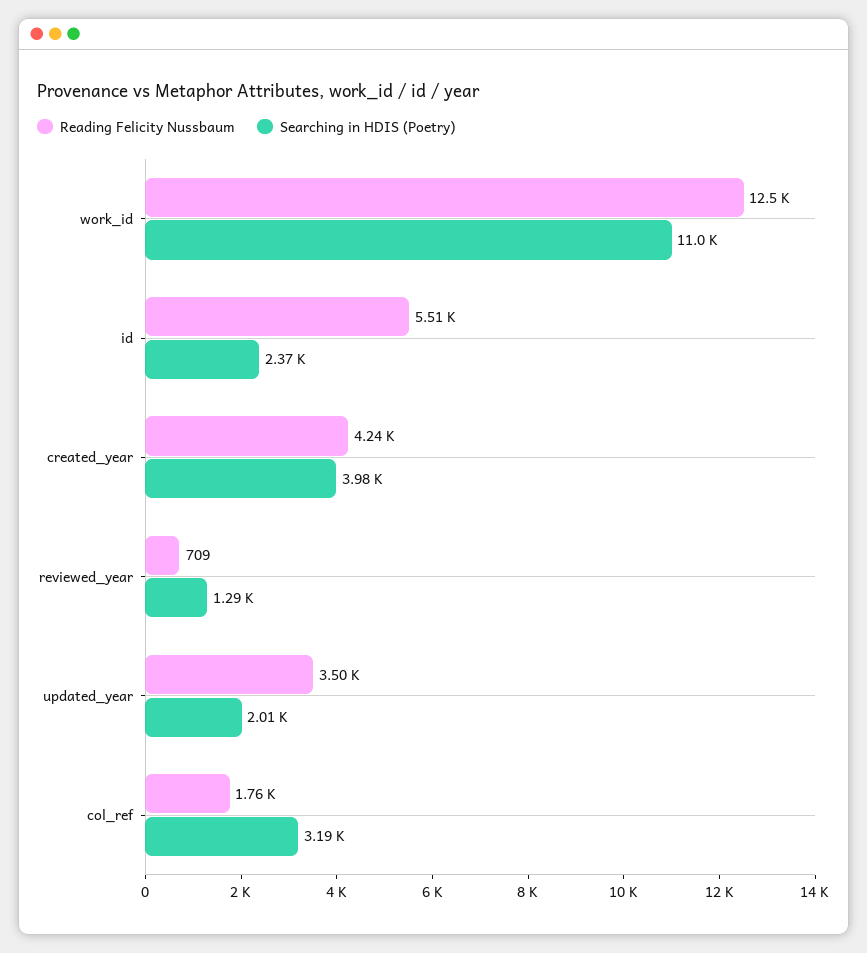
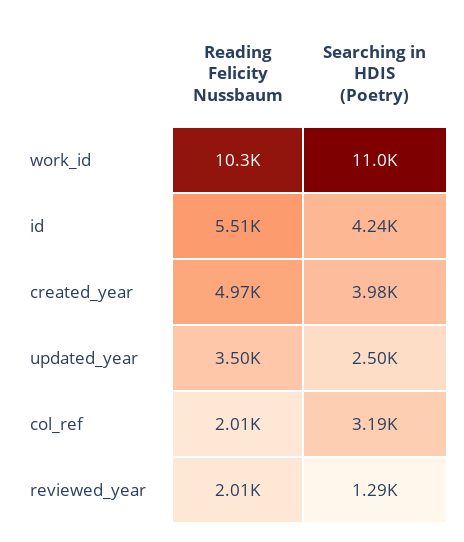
Reading Felicity Nussbaum, work_id: 12500 -> 10300
Searching in HDIS (Poetry), id: 2370 -> 4240
Reading Felicity Nussbaum, created_year: 4240 -> 4970
Reading Felicity Nussbaum, reviewed_year: 709 -> 2010
Searching in HDIS (Poetry), updated_year: 2010 -> 2500
Reading Felicity Nussbaum, col_ref: 1760 -> 2010

